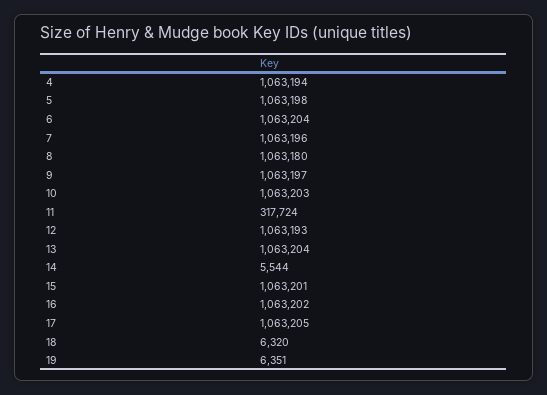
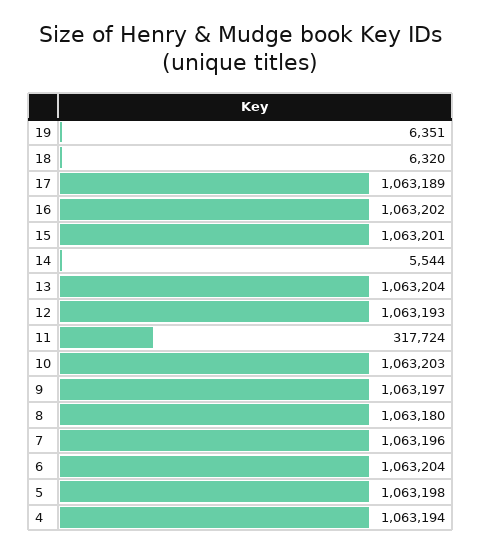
17: 1063205 -> 1063189

